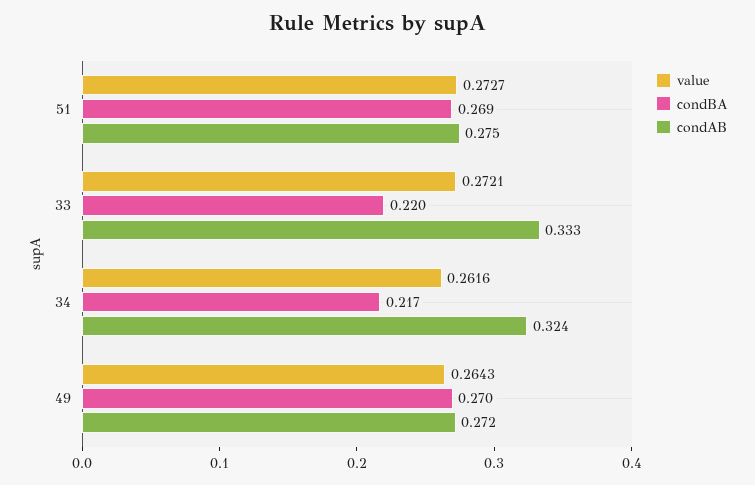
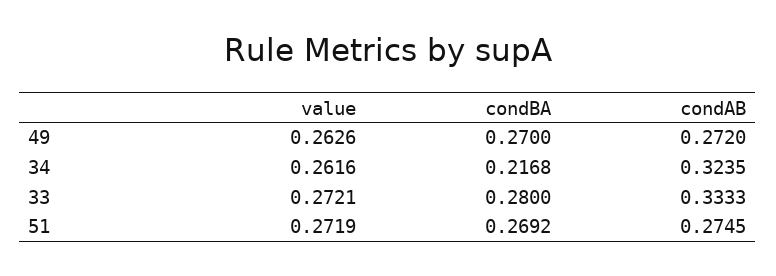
value, 51: 0.2727 -> 0.2719
condBA, 33: 0.22 -> 0.28
value, 49: 0.2643 -> 0.2626

